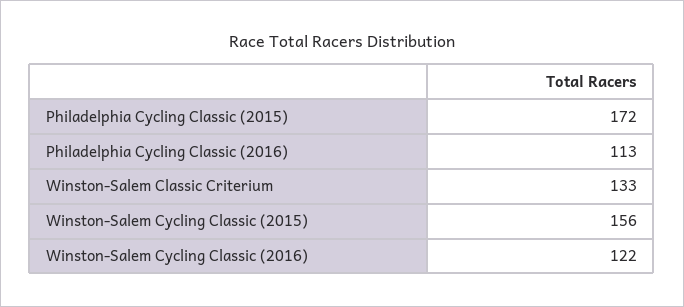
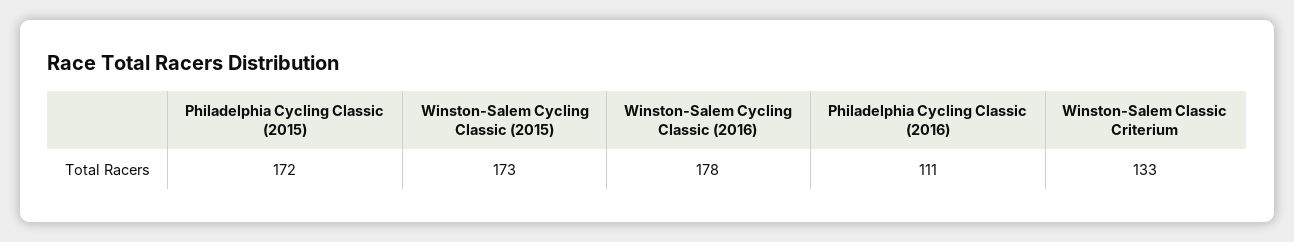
Philadelphia Cycling Classic (2016): 113 -> 111
Winston-Salem Cycling Classic (2015): 156 -> 173
Winston-Salem Cycling Classic (2016): 122 -> 178

